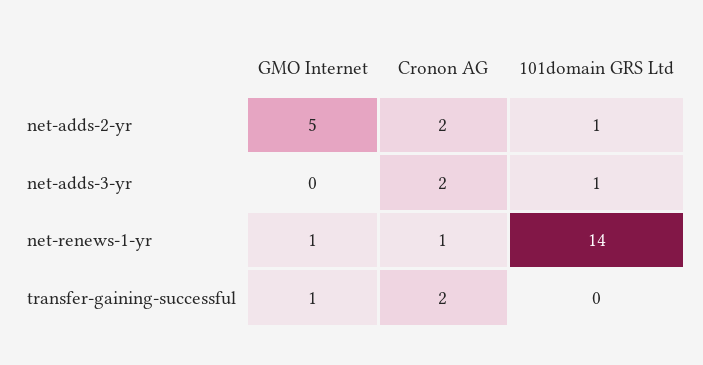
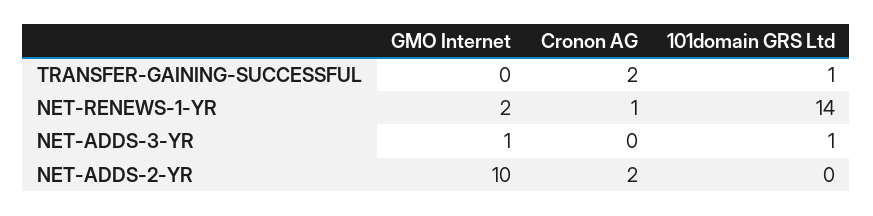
GMO Internet, net-adds-2-yr: 5 -> 10
101domain GRS Ltd, net-adds-2-yr: 1 -> 0
GMO Internet, net-adds-3-yr: 0 -> 1
Cronon AG, net-adds-3-yr: 2 -> 0
GMO Internet, net-renews-1-yr: 1 -> 2
GMO Internet, transfer-gaining-successful: 1 -> 0
101domain GRS Ltd, transfer-gaining-successful: 0 -> 1

